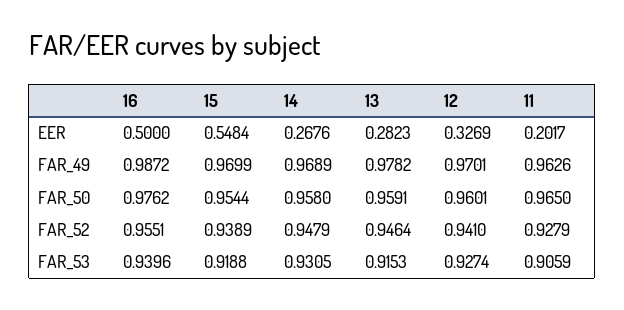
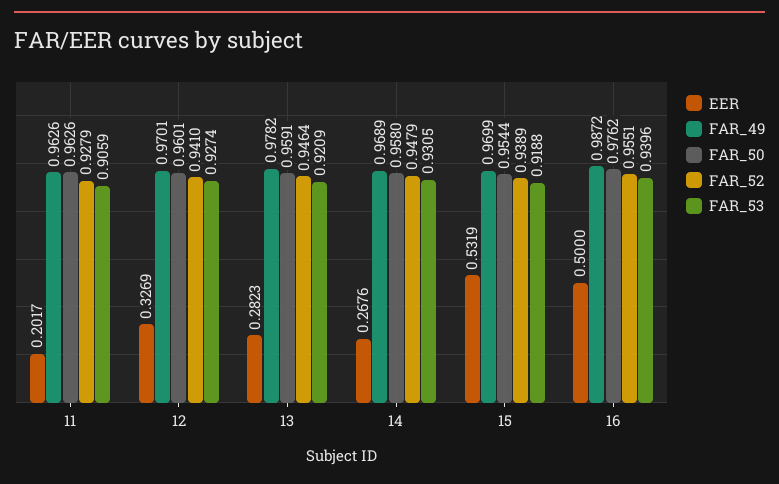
EER, 15: 0.5484 -> 0.5319
FAR_50, 11: 0.965 -> 0.9626
FAR_53, 13: 0.9153 -> 0.9209

